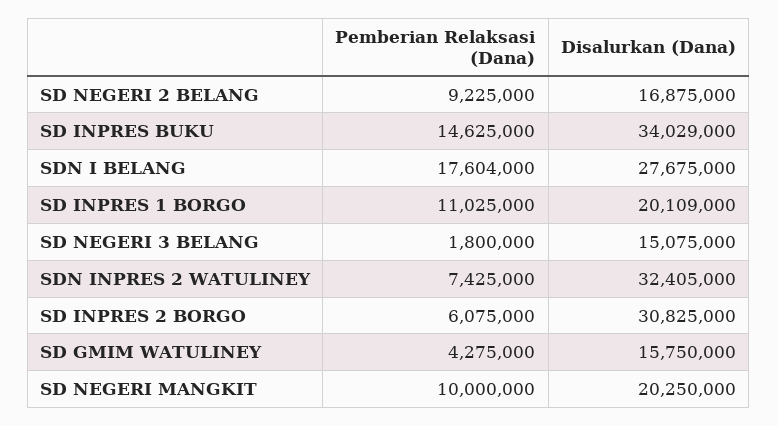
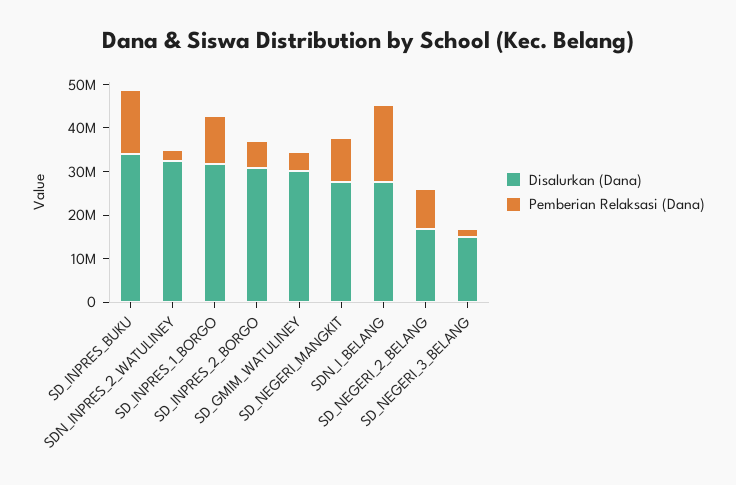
Disalurkan (Dana), SD INPRES 1 BORGO: 20109000 -> 32000000
Pemberian Relaksasi (Dana), SDN INPRES 2 WATULINEY: 7425000 -> 2000000
Disalurkan (Dana), SD GMIM WATULINEY: 15750000 -> 30000000
Disalurkan (Dana), SD NEGERI MANGKIT: 20250000 -> 28000000

